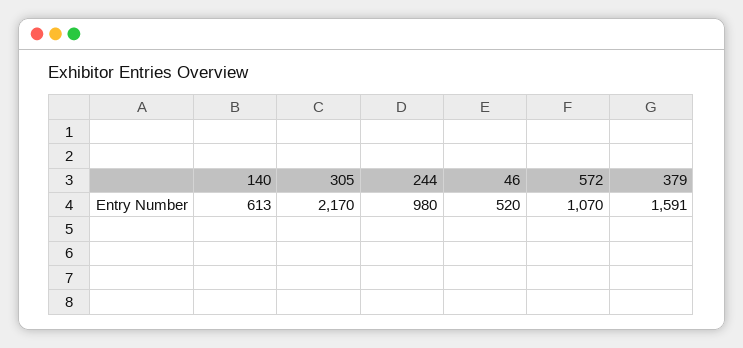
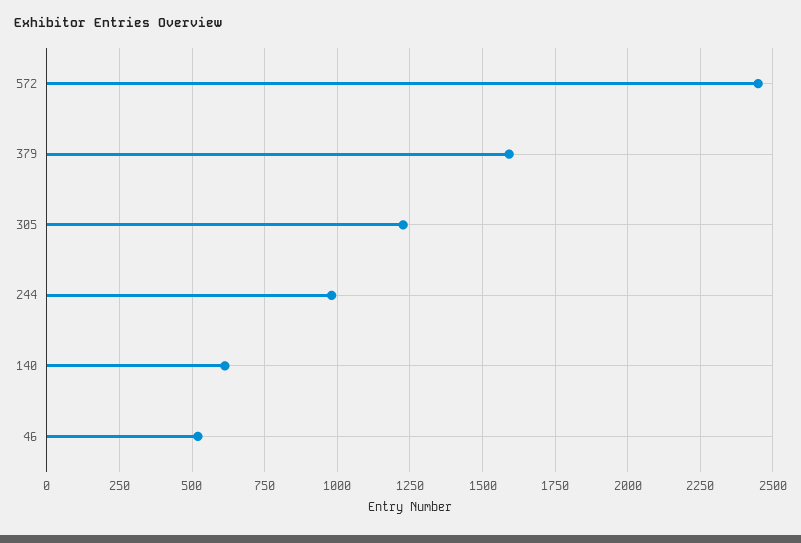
305: 2170 -> 1225
572: 1070 -> 2450

